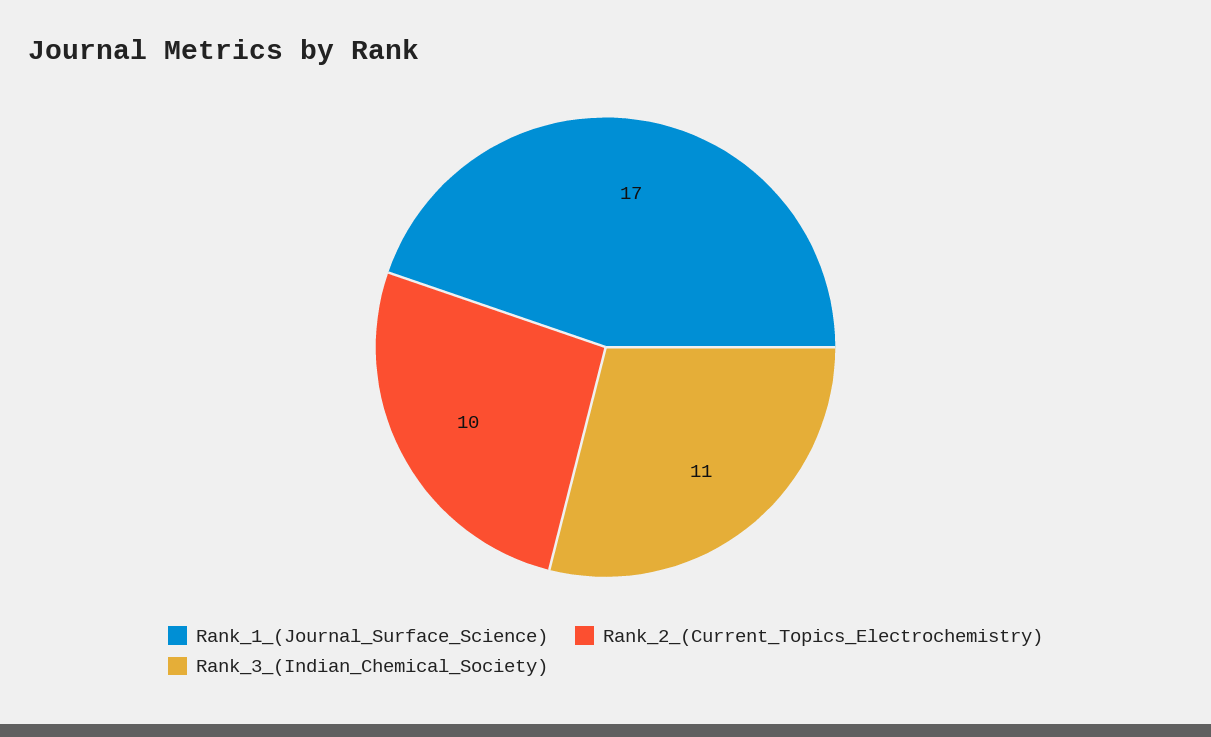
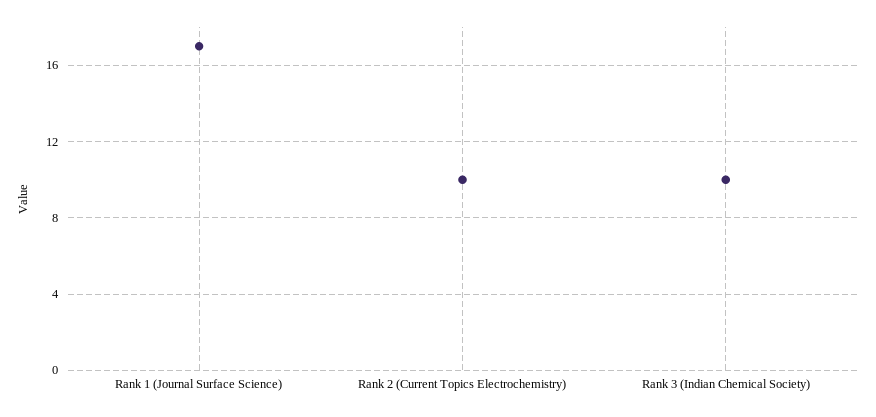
Rank_3_(Indian_Chemical_Society): 11 -> 10

